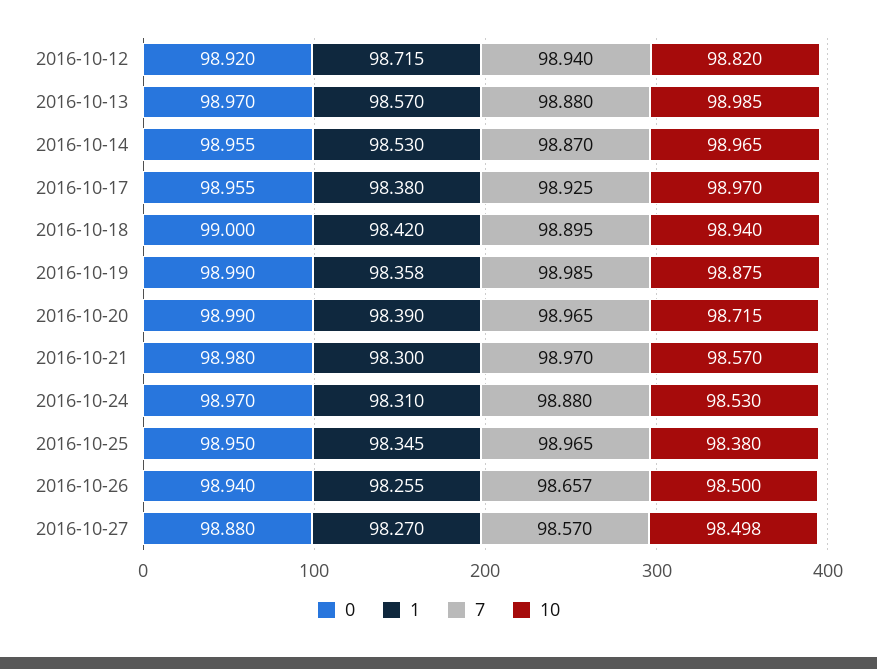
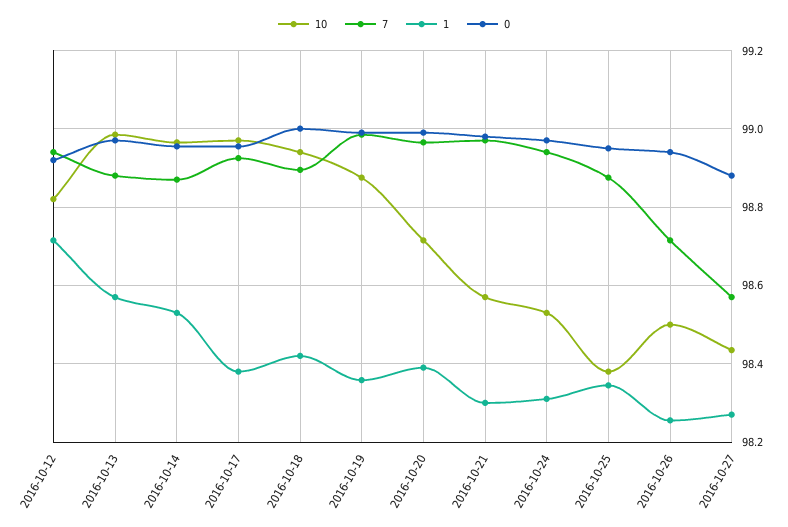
7, 2016-10-24: 98.88 -> 98.94
7, 2016-10-25: 98.965 -> 98.88
7, 2016-10-26: 98.657 -> 98.72
10, 2016-10-27: 98.498 -> 98.44

